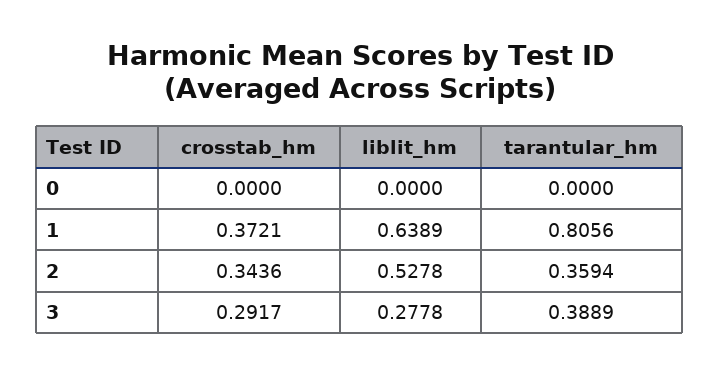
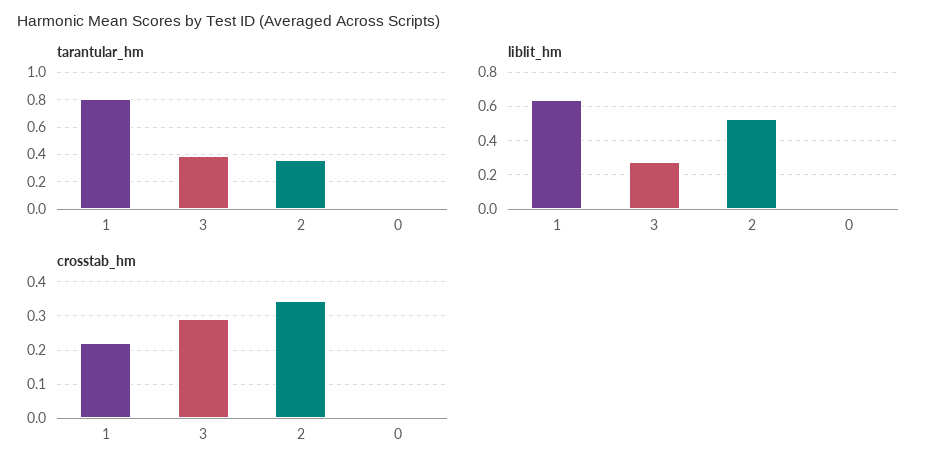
crosstab_hm, 1: 0.3721 -> 0.22

